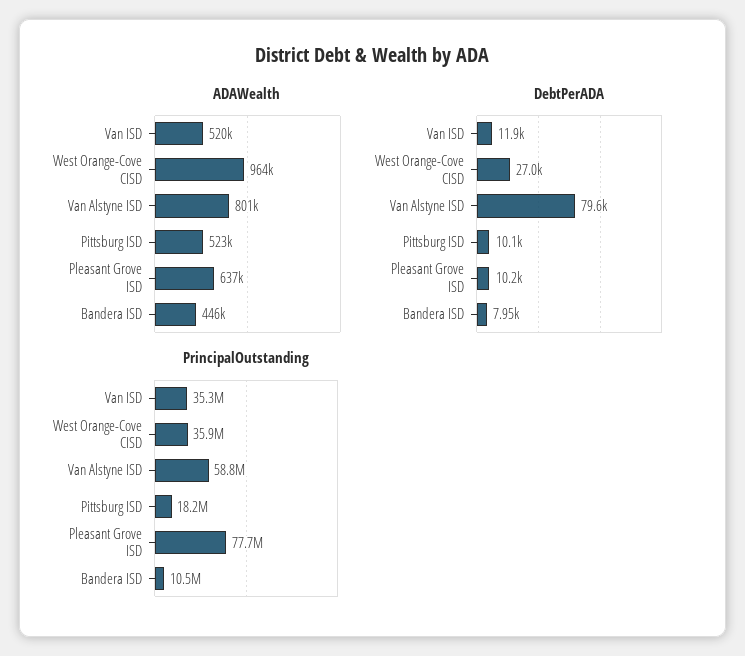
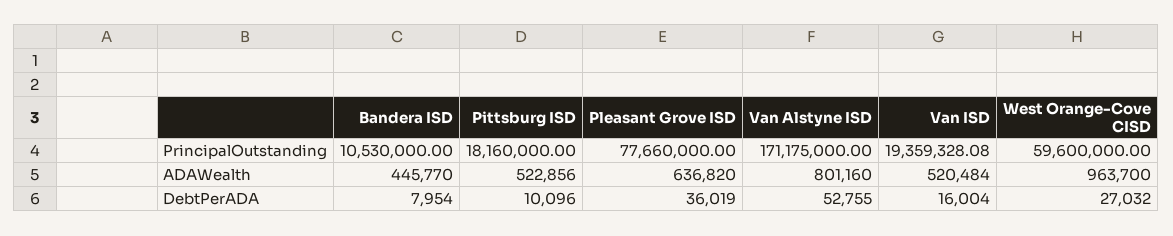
DebtPerADA, Van ISD: 11900 -> 16004
DebtPerADA, Van Alstyne ISD: 79600 -> 52755
DebtPerADA, Pleasant Grove ISD: 10200 -> 36019
PrincipalOutstanding, Van ISD: 35300000 -> 19359328.08
PrincipalOutstanding, West Orange-Cove CISD: 35900000 -> 59600000
PrincipalOutstanding, Van Alstyne ISD: 58800000 -> 171175000

